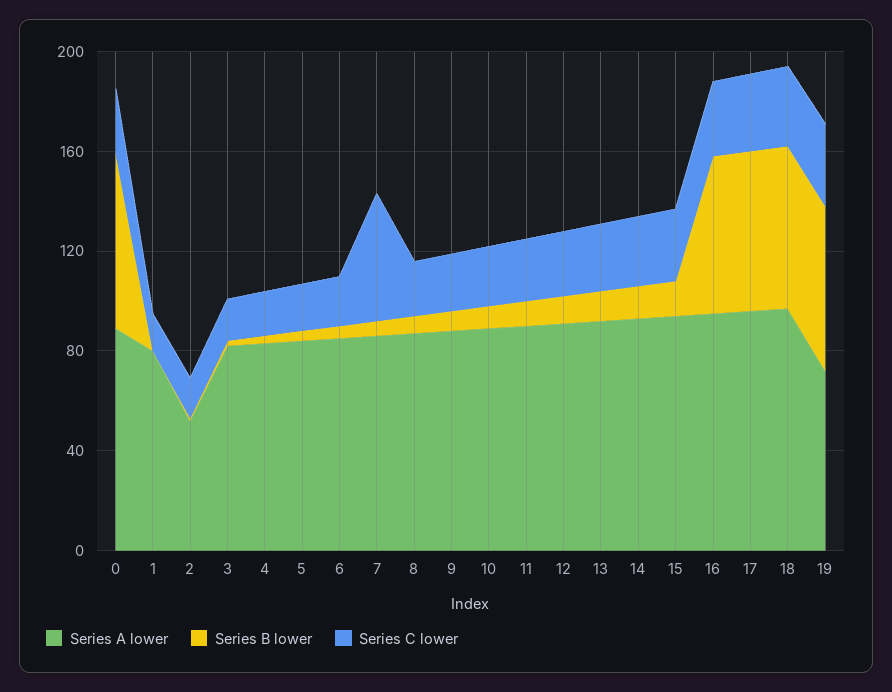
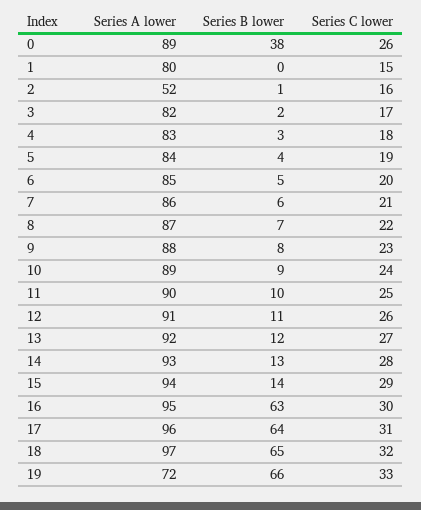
Series B lower, 0: 70 -> 38
Series C lower, 7: 50 -> 21

